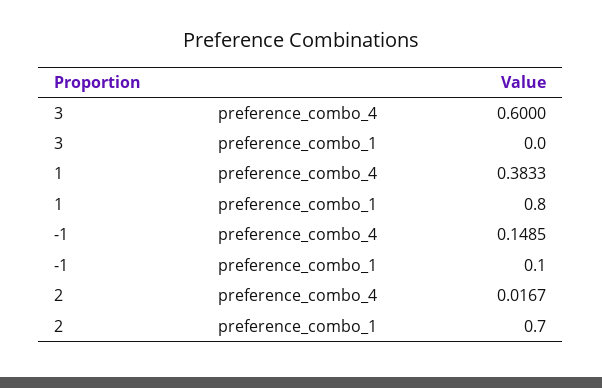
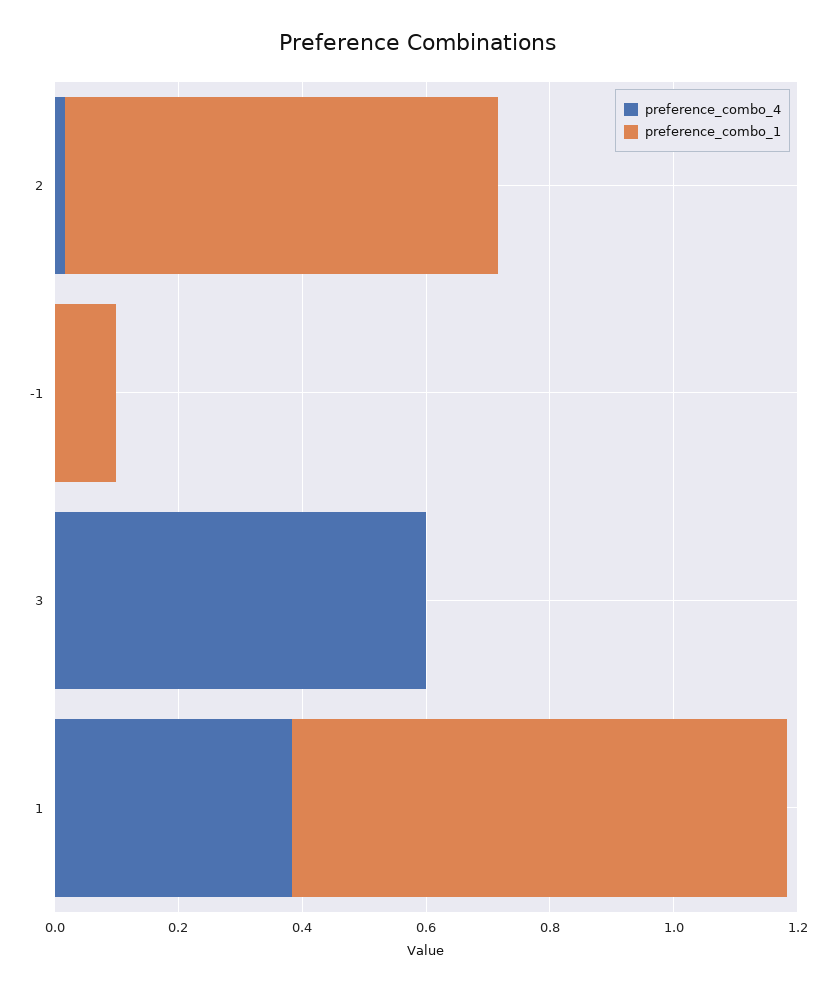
preference_combo_4, -1: 0.1485 -> 0

